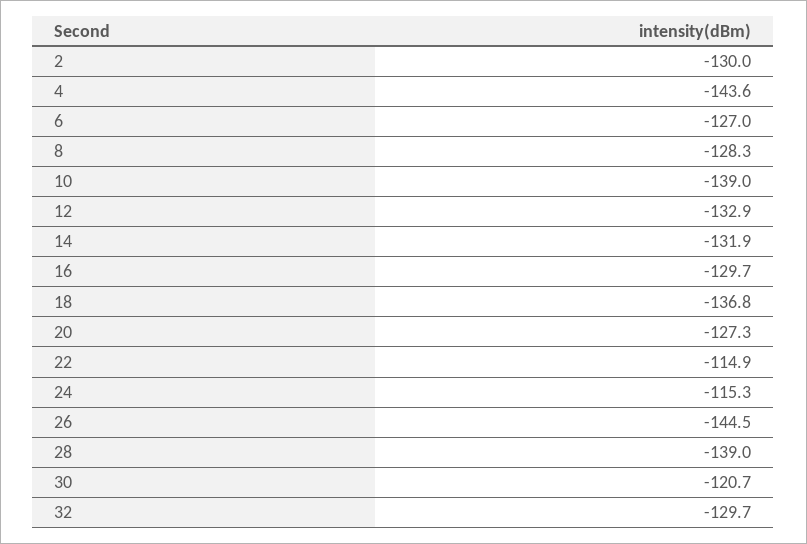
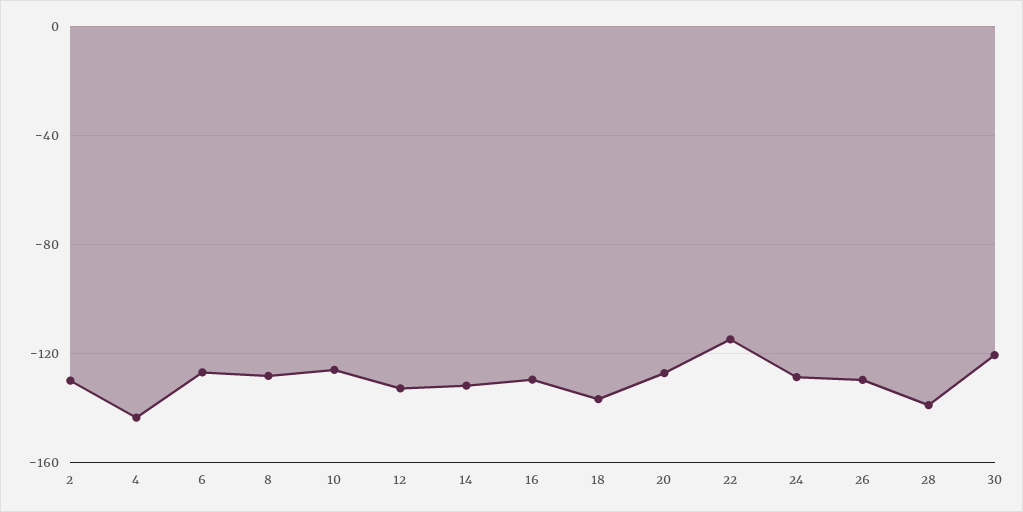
10: -139 -> -125
24: -115.3 -> -130
26: -144.5 -> -130
32: -129.7 -> none

